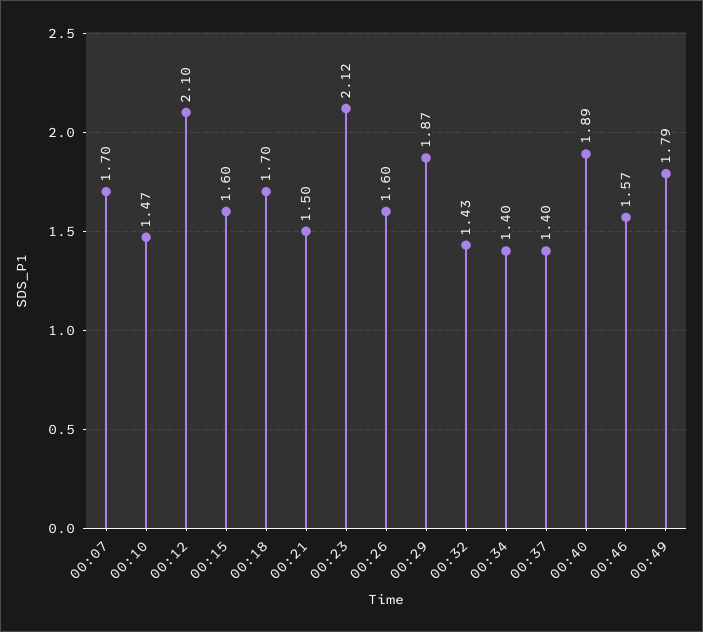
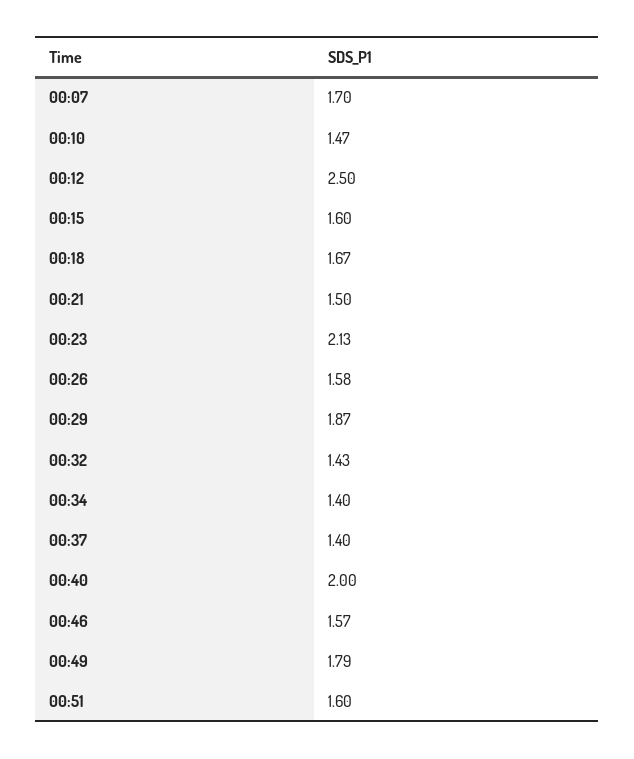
00:12: 2.1 -> 2.5
00:18: 1.7 -> 1.67
00:23: 2.12 -> 2.13
00:26: 1.6 -> 1.58
00:40: 1.89 -> 2
00:51: none -> 1.6

